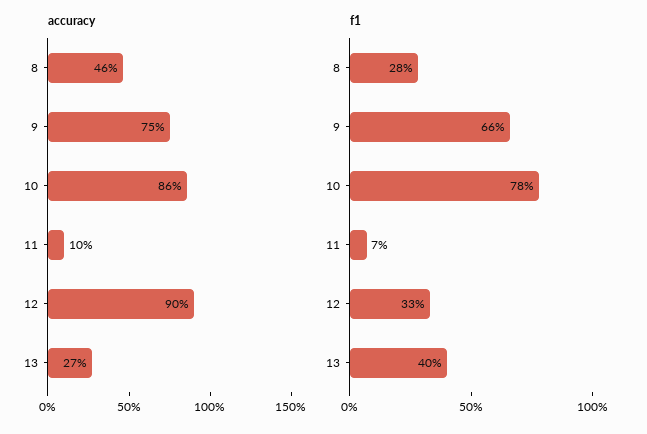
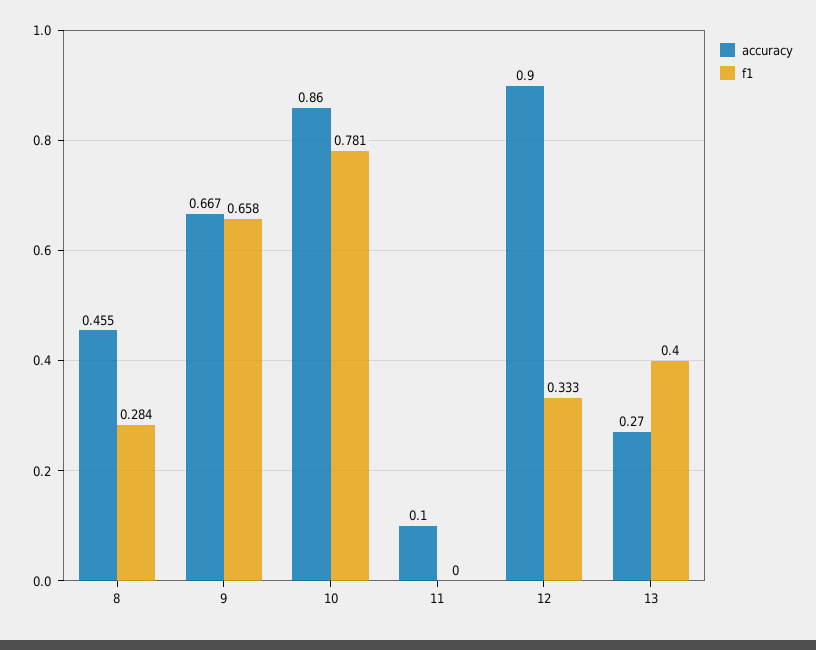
accuracy, 9: 0.75 -> 0.667
f1, 11: 0.07 -> 0

